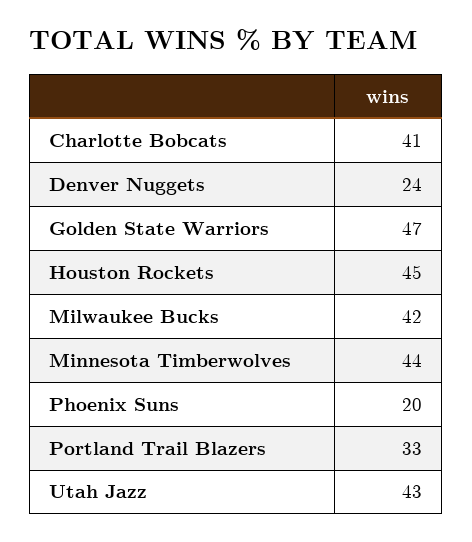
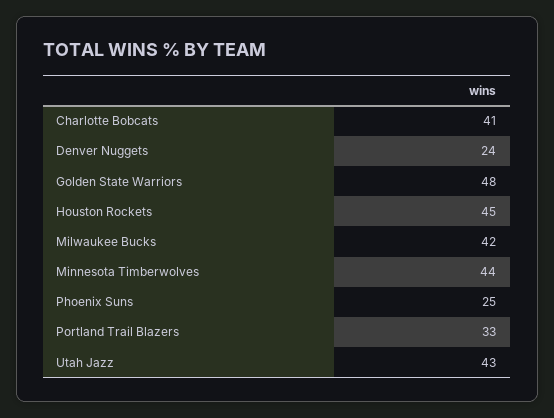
Golden State Warriors: 47 -> 48
Phoenix Suns: 20 -> 25

